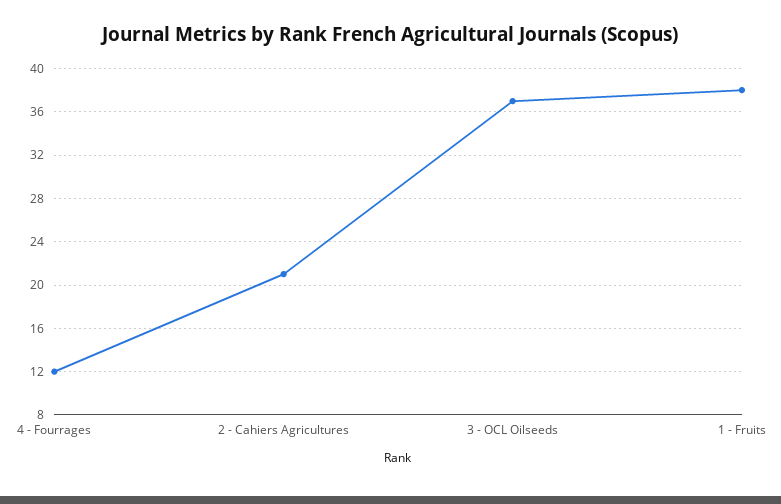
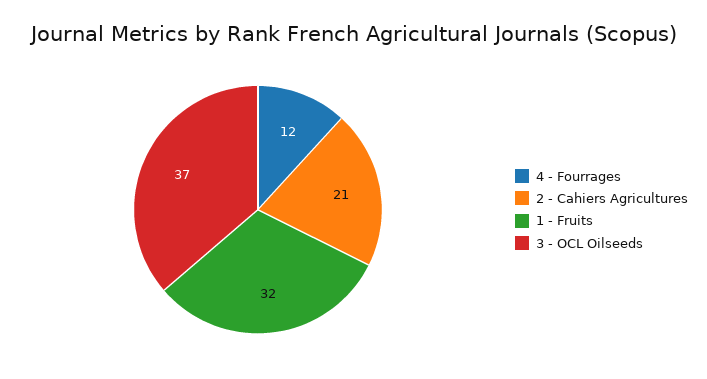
1 - Fruits: 38 -> 32

